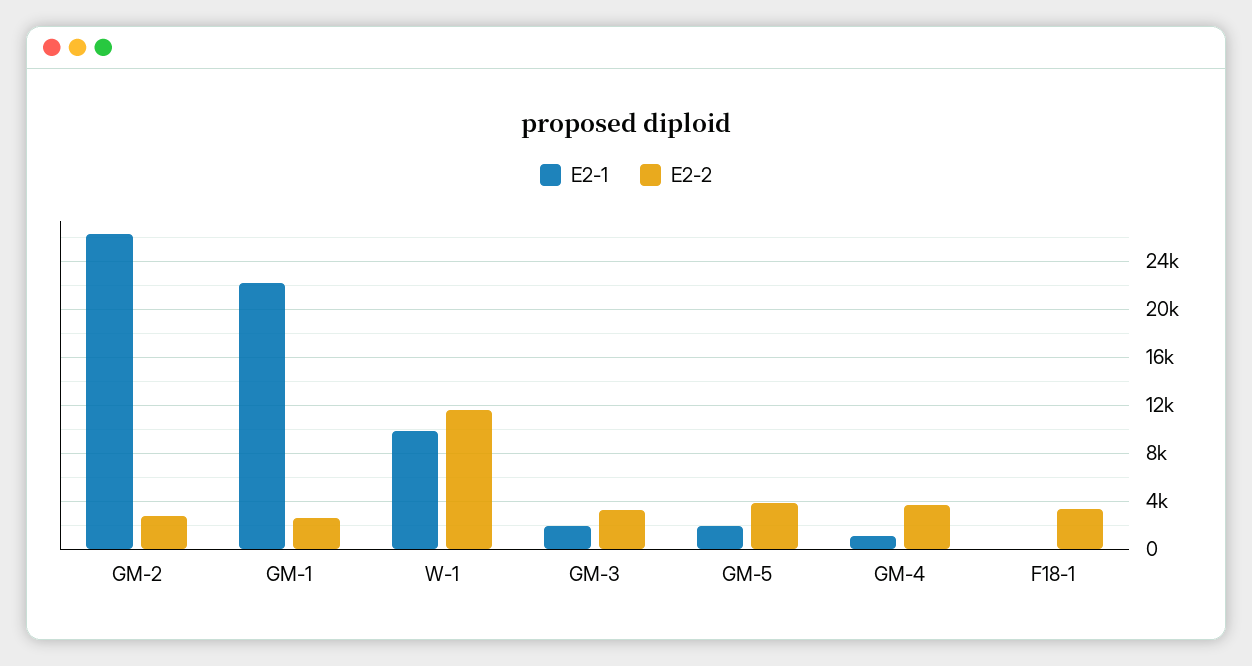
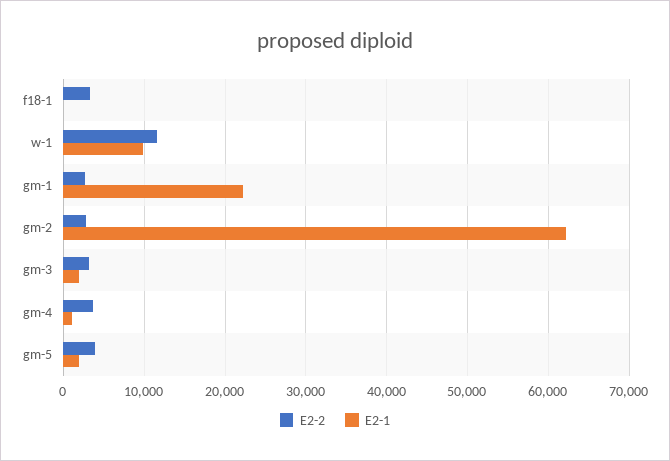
E2-1, GM-2: 26000 -> 62000

